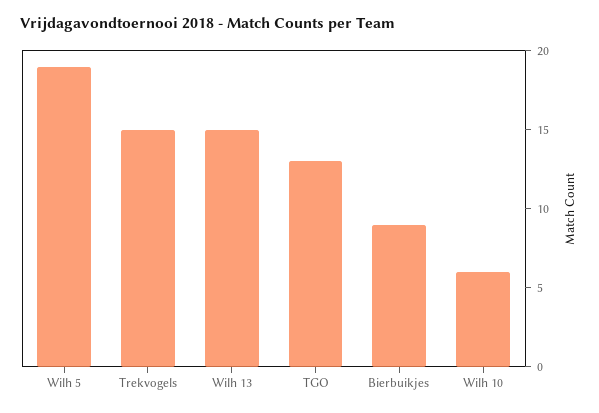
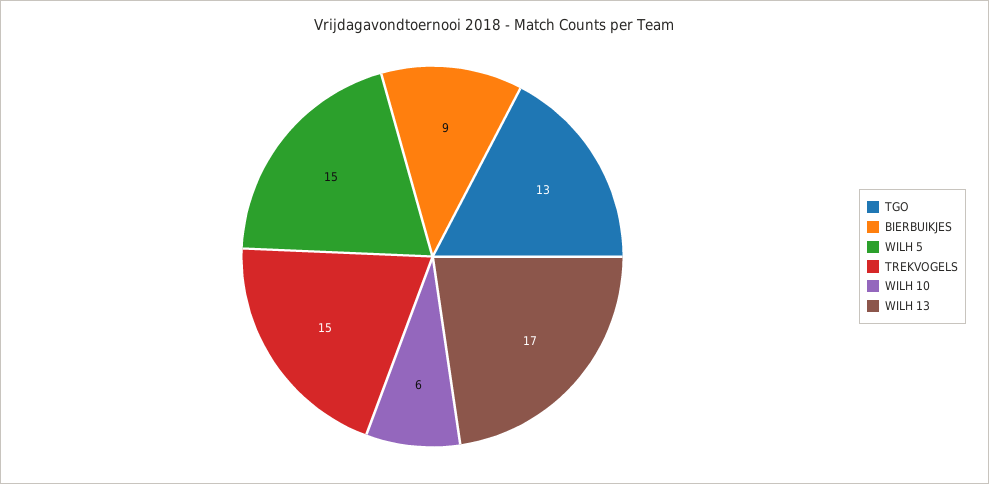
Wilh 5: 19 -> 15
Wilh 13: 15 -> 17

